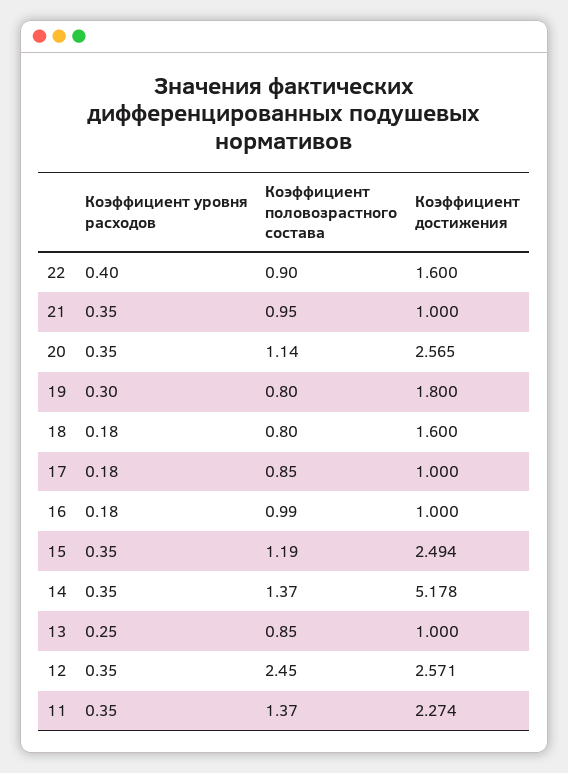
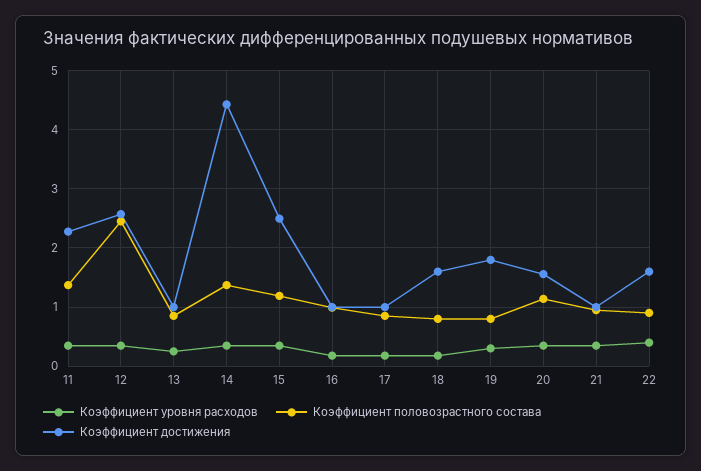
Коэффициент достижения, 20: 2.565 -> 1.6
Коэффициент достижения, 14: 5.178 -> 4.4

